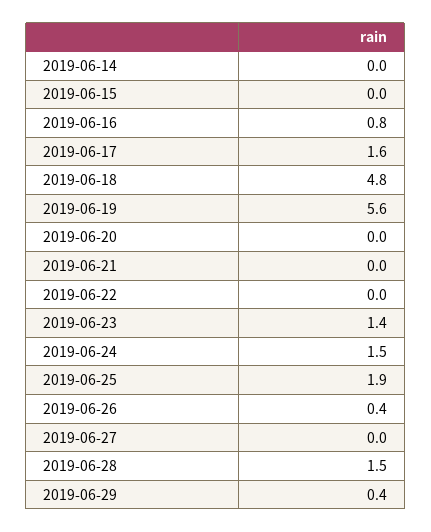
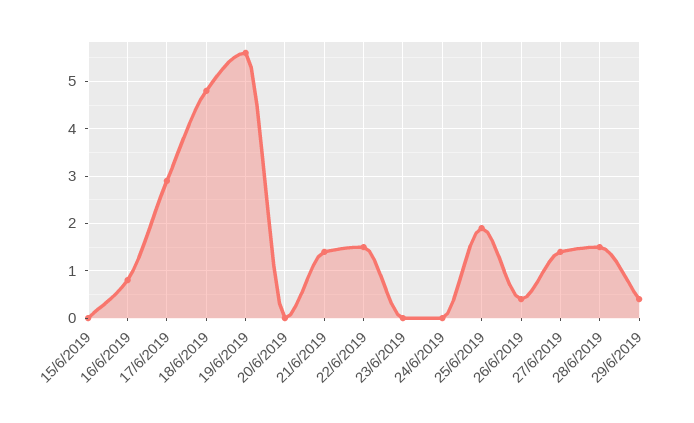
2019-06-14: 0 -> none
2019-06-17: 1.6 -> 3
2019-06-21: 0 -> 1.5
2019-06-22: 0 -> 1.5
2019-06-23: 1.4 -> 0
2019-06-24: 1.5 -> 0
2019-06-27: 0 -> 1.5

